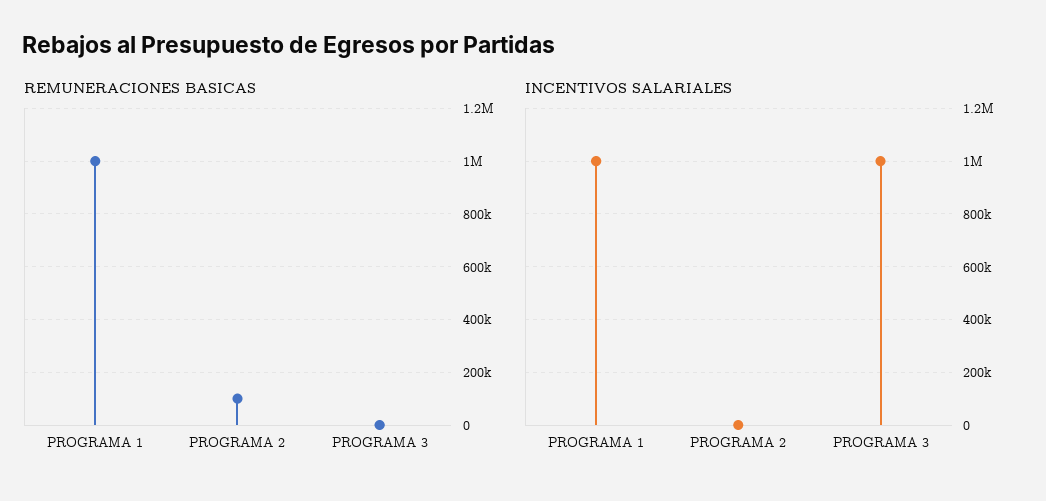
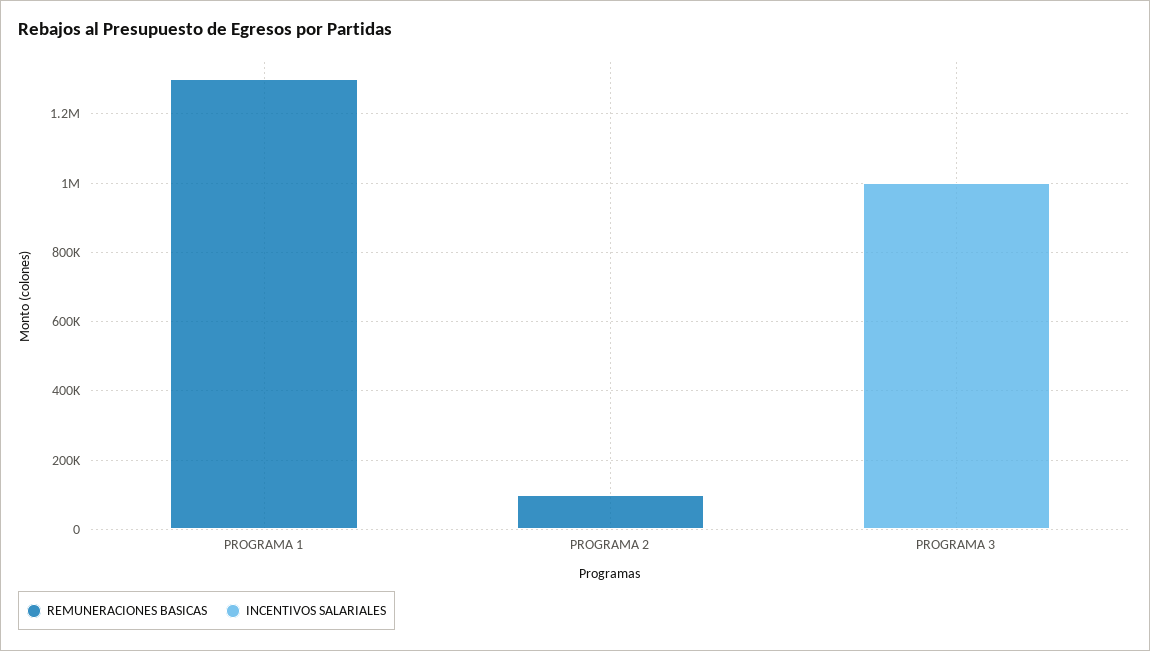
REMUNERACIONES BASICAS, PROGRAMA 1: 1000000 -> 1300000
INCENTIVOS SALARIALES, PROGRAMA 1: 1000000 -> 0

